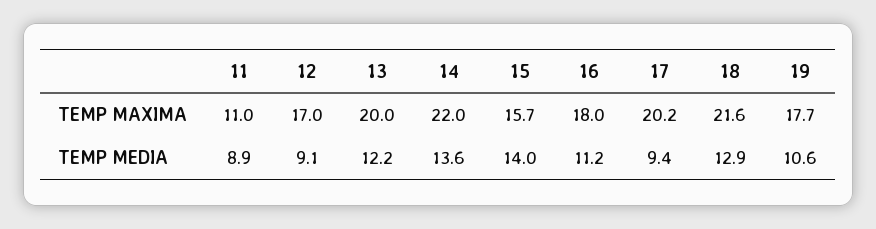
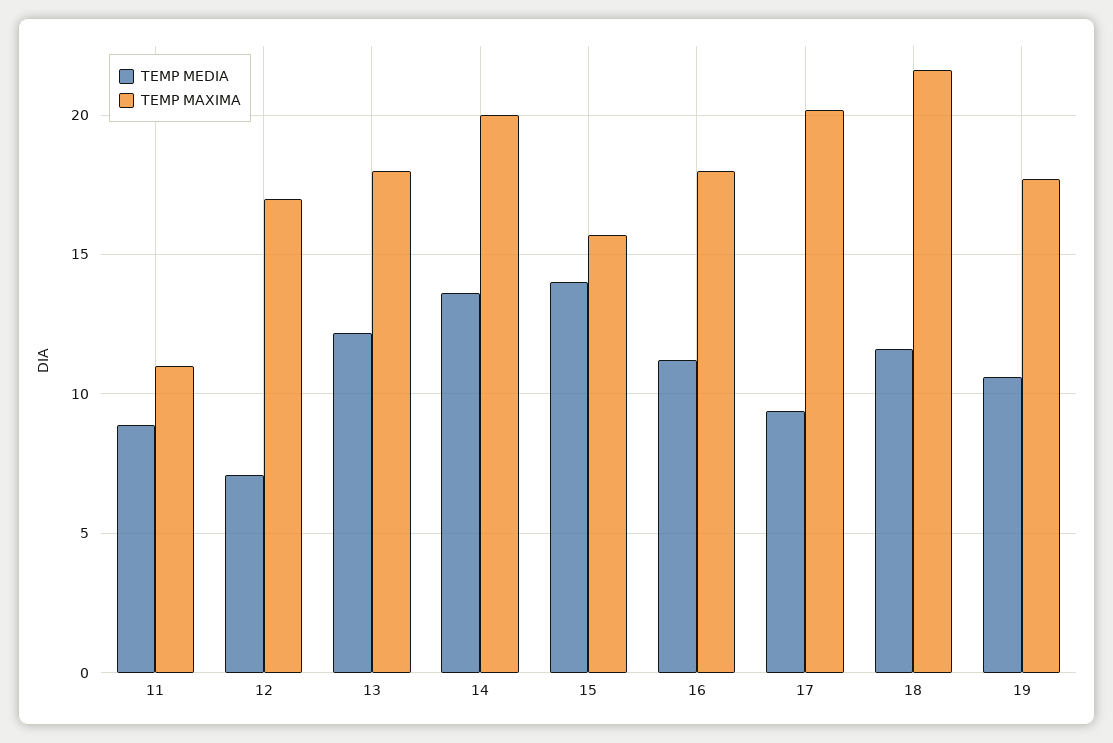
TEMP MAXIMA, 13: 20 -> 18
TEMP MAXIMA, 14: 22 -> 20
TEMP MEDIA, 12: 9.1 -> 7
TEMP MEDIA, 18: 12.9 -> 11.5

